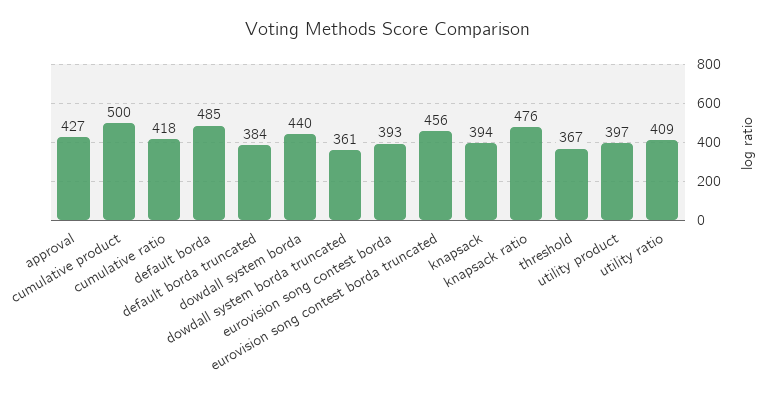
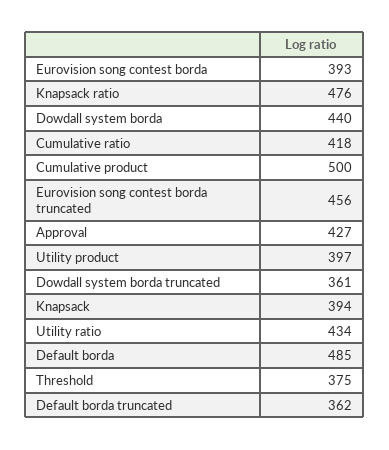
default borda truncated: 384 -> 362
threshold: 367 -> 375
utility ratio: 409 -> 434

